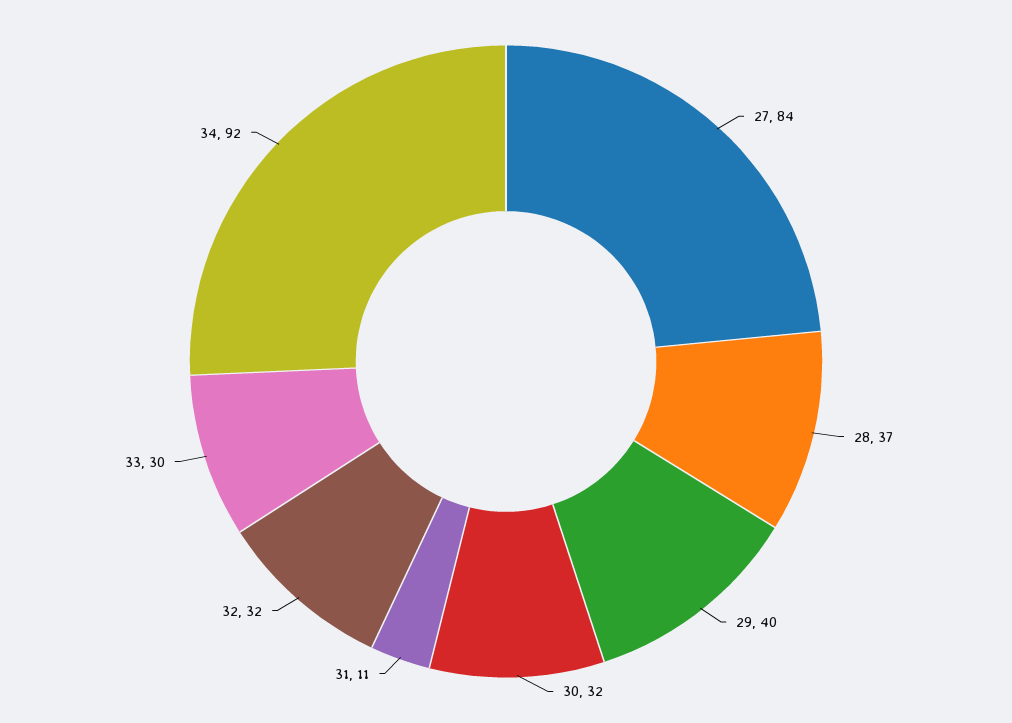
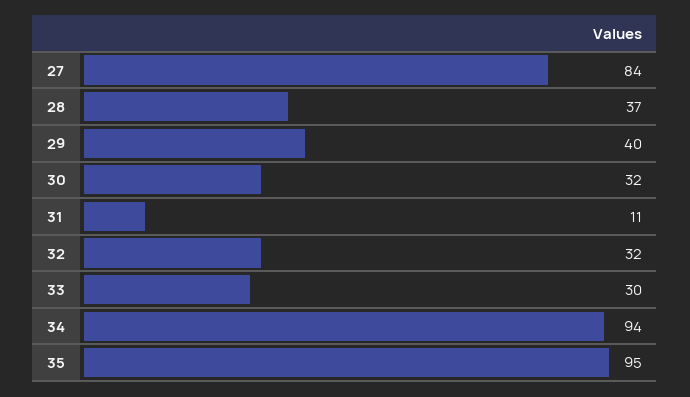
34: 92 -> 94
35: none -> 95

